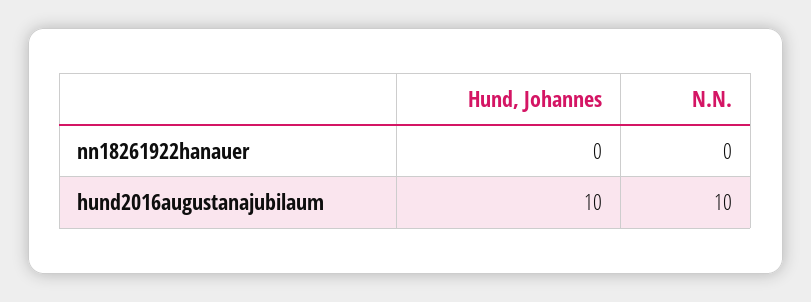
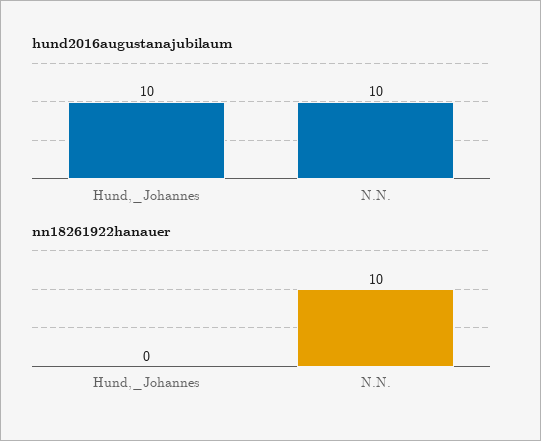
nn18261922hanauer, N.N.: 0 -> 10

